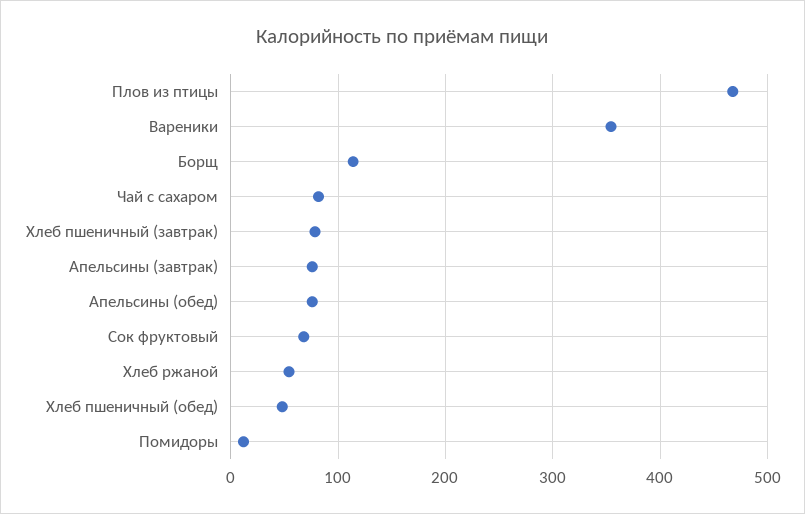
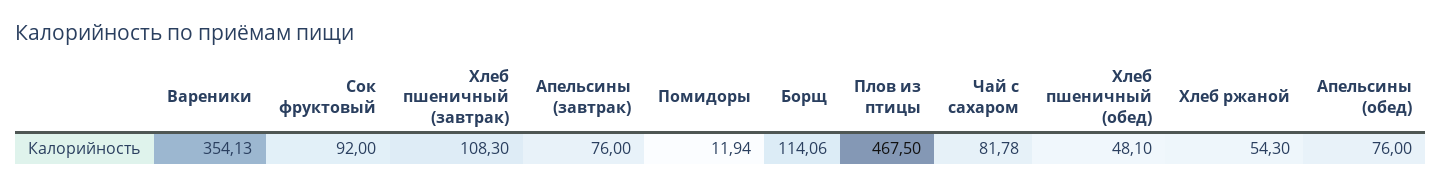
Хлеб пшеничный (завтрак): 80 -> 108.3
Сок фруктовый: 70 -> 92

